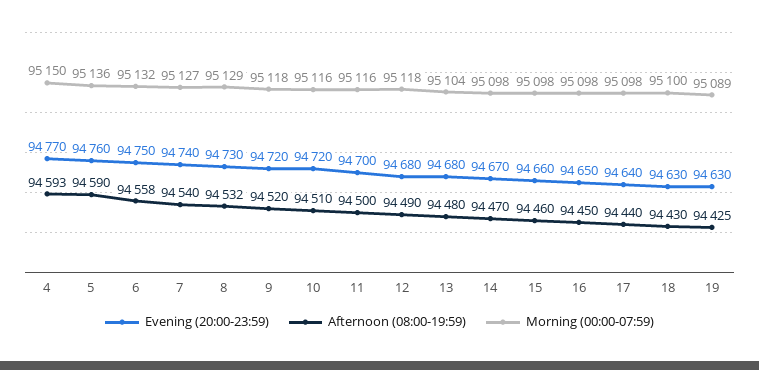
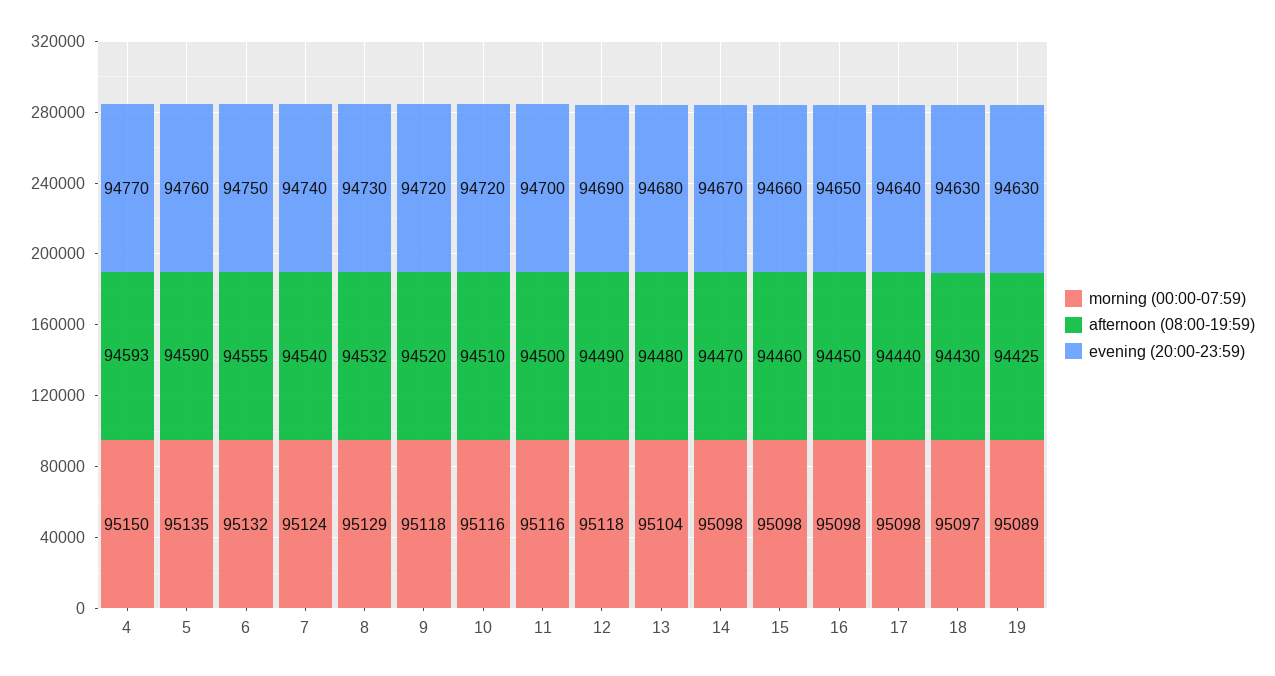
Morning (00:00-07:59), 5: 95136 -> 95135
Afternoon (08:00-19:59), 6: 94558 -> 94555
Morning (00:00-07:59), 7: 95127 -> 95124
Evening (20:00-23:59), 12: 94680 -> 94690
Morning (00:00-07:59), 18: 95100 -> 95097

